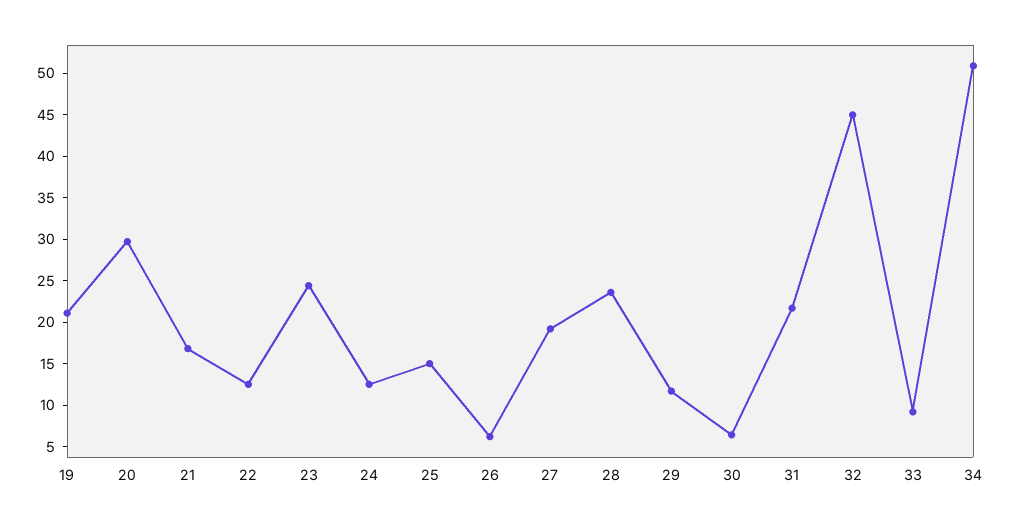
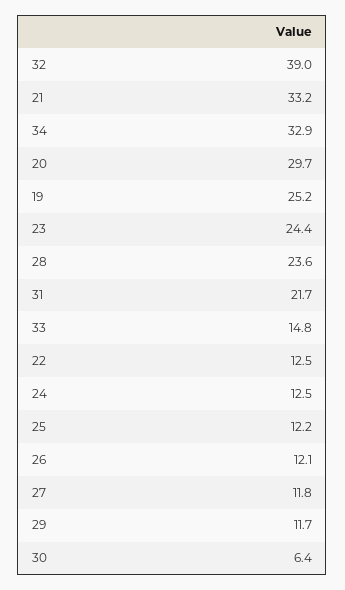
19: 21 -> 25.2
21: 17 -> 33.2
25: 15 -> 12.2
26: 6 -> 12.1
27: 19 -> 11.8
32: 45 -> 39
33: 9 -> 14.8
34: 51 -> 32.9

